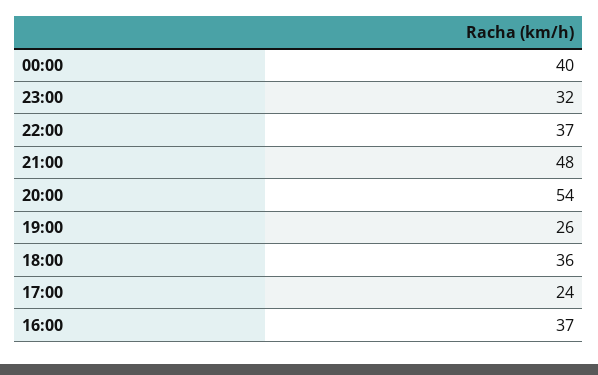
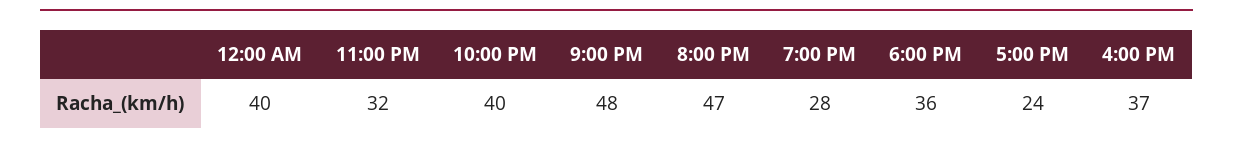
22:00: 37 -> 40
20:00: 54 -> 47
19:00: 26 -> 28

